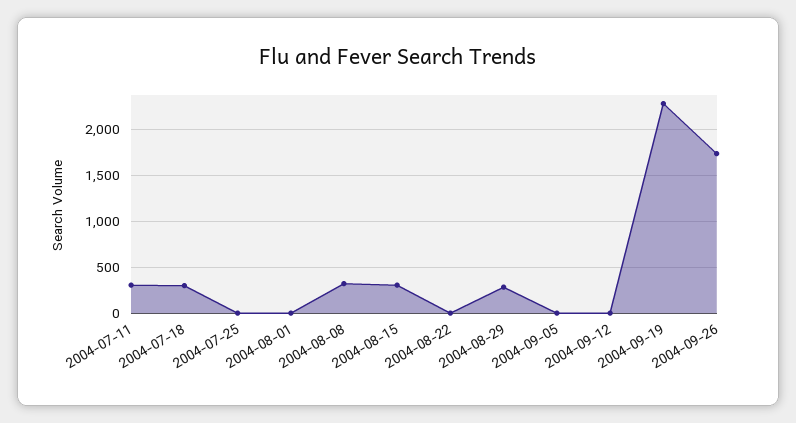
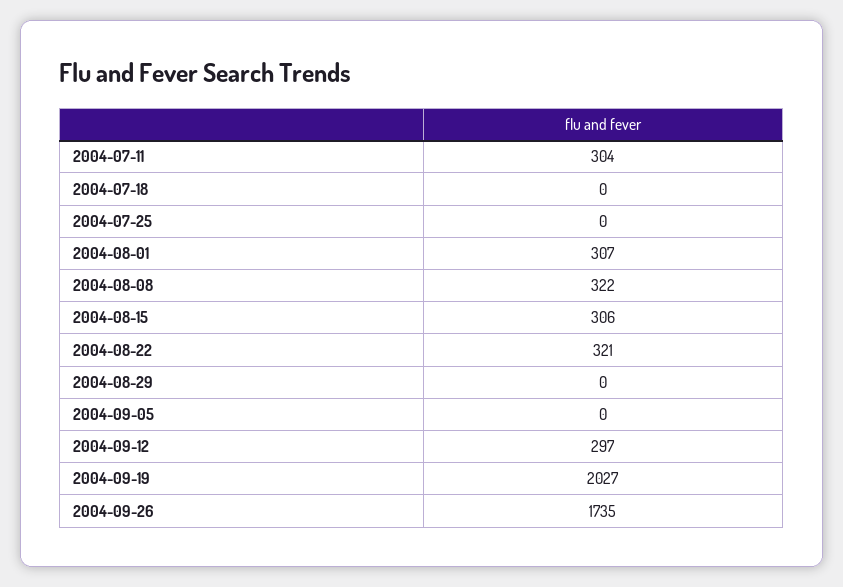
2004-07-18: 300 -> 0
2004-08-01: 0 -> 307
2004-08-22: 0 -> 321
2004-08-29: 300 -> 0
2004-09-12: 0 -> 297
2004-09-19: 2300 -> 2027

